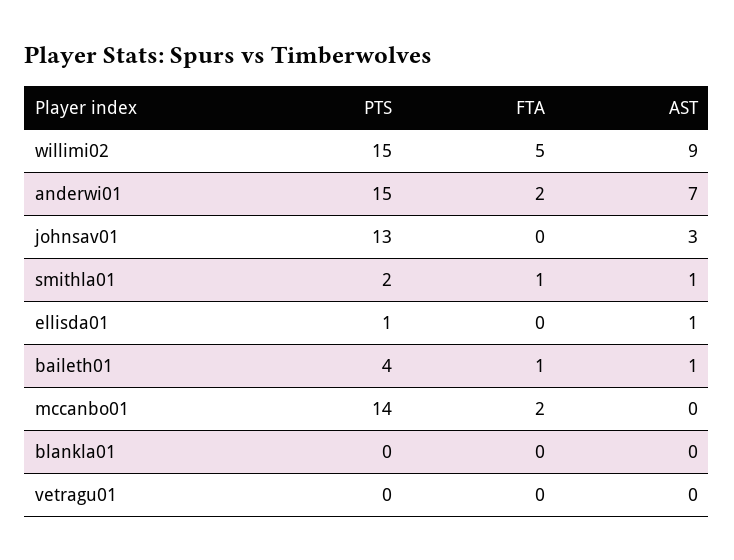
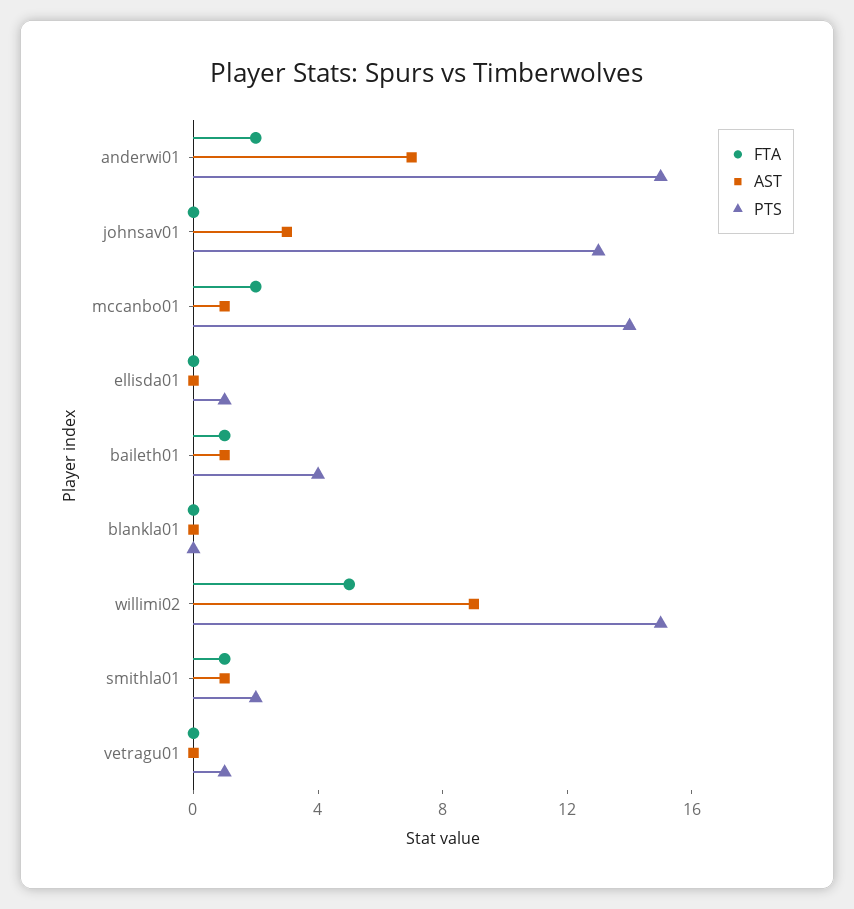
AST, ellisda01: 1 -> 0
AST, mccanbo01: 0 -> 1
PTS, vetragu01: 0 -> 1

